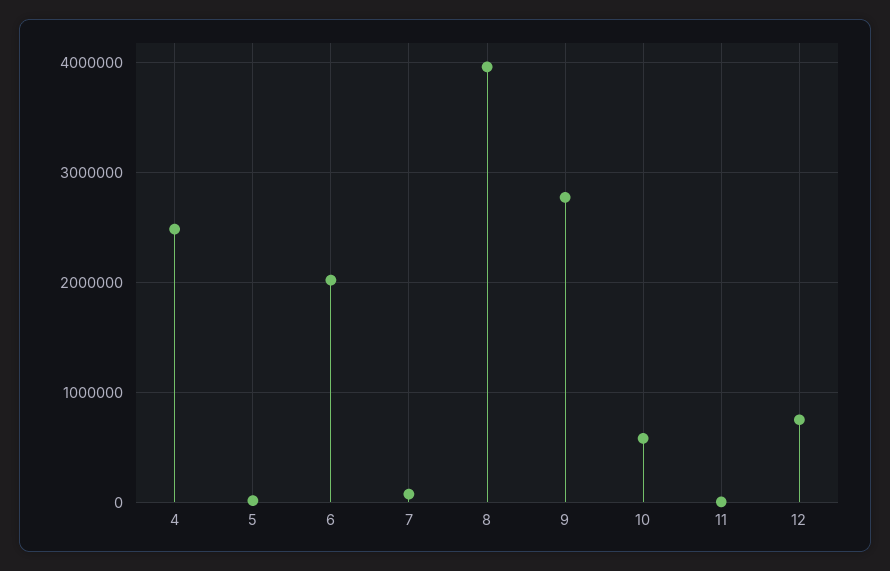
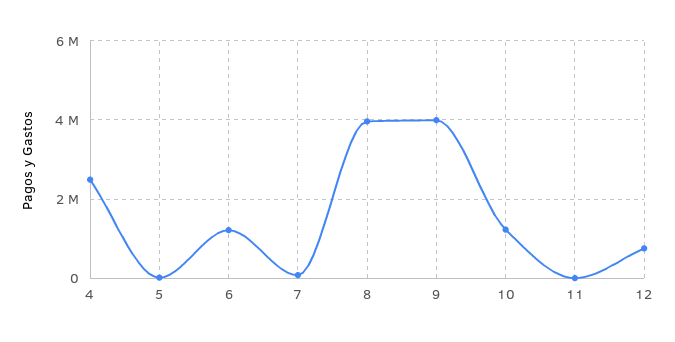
6: 2000000 -> 1200000
9: 2800000 -> 4000000
10: 600000 -> 1200000

